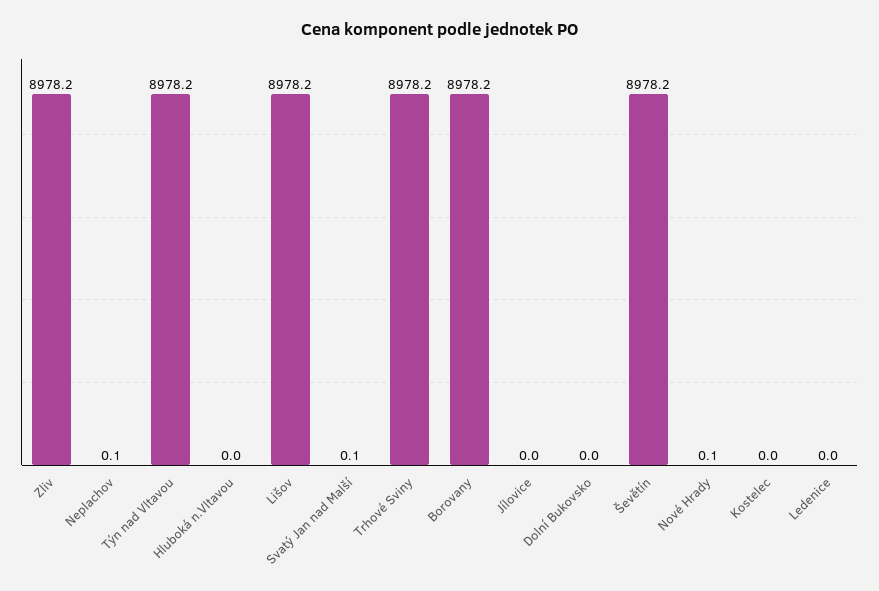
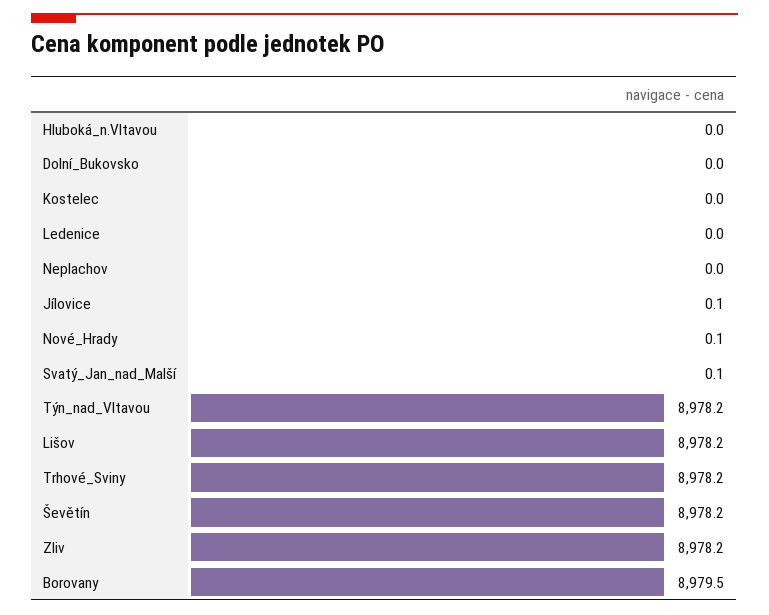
Neplachov: 0.1 -> 0
Borovany: 8978.2 -> 8979.5
Jílovice: 0 -> 0.1

